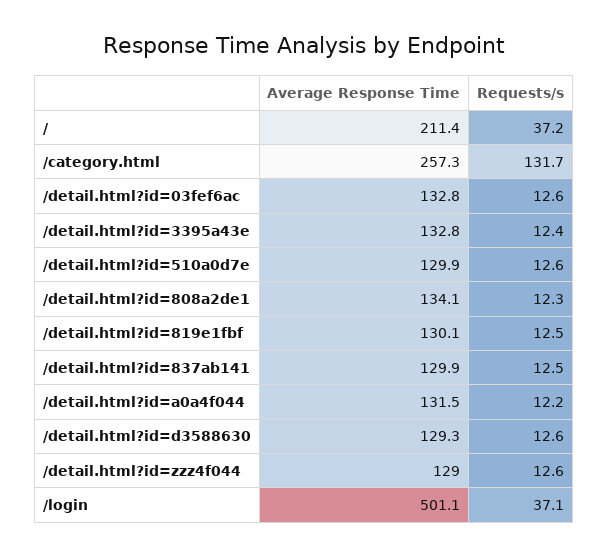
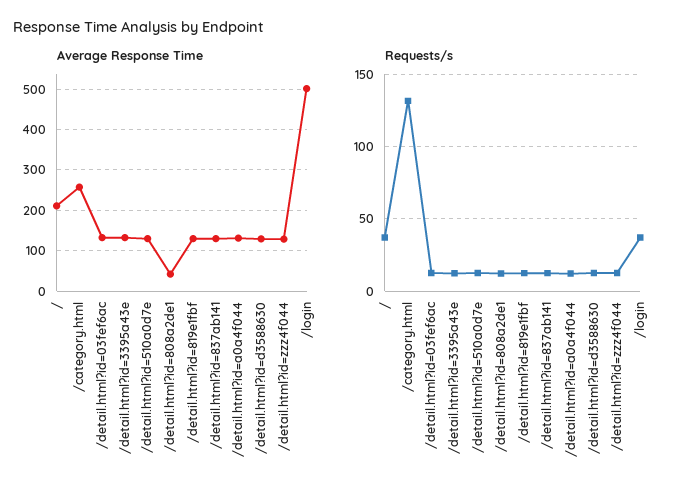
Average Response Time, /detail.html?id=808a2de1: 134.1 -> 40

